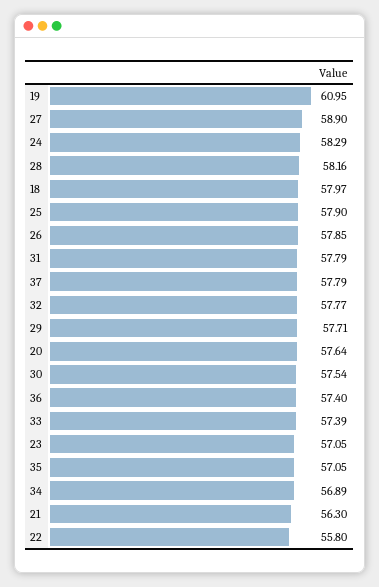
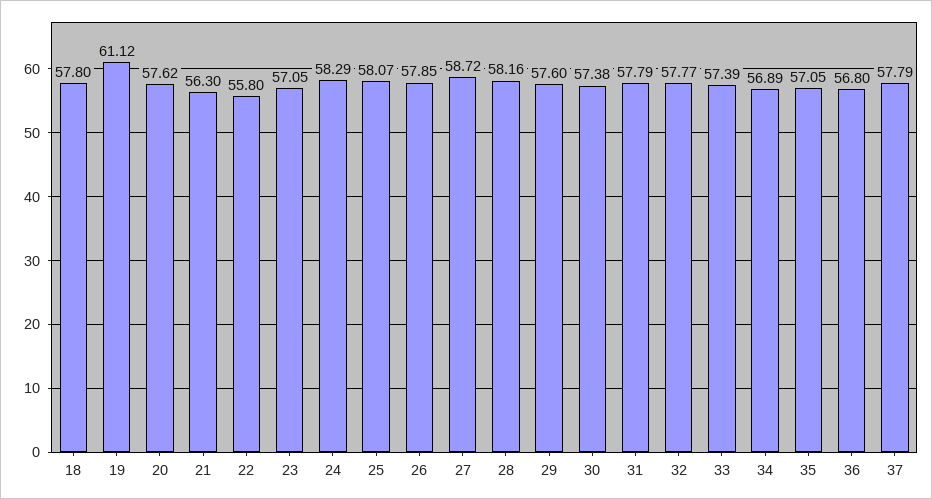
19: 60.95 -> 61.12
27: 58.9 -> 58.72
18: 57.97 -> 57.8
25: 57.9 -> 58.07
29: 57.71 -> 57.6
20: 57.64 -> 57.62
30: 57.54 -> 57.38
36: 57.4 -> 56.8

